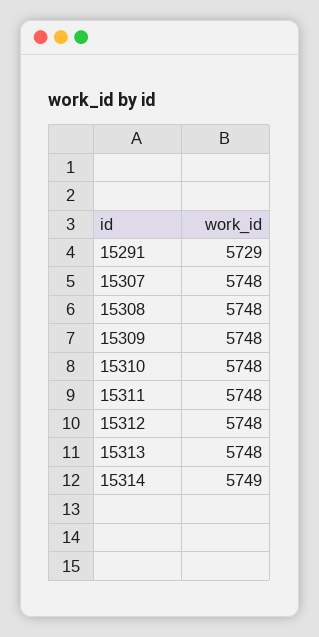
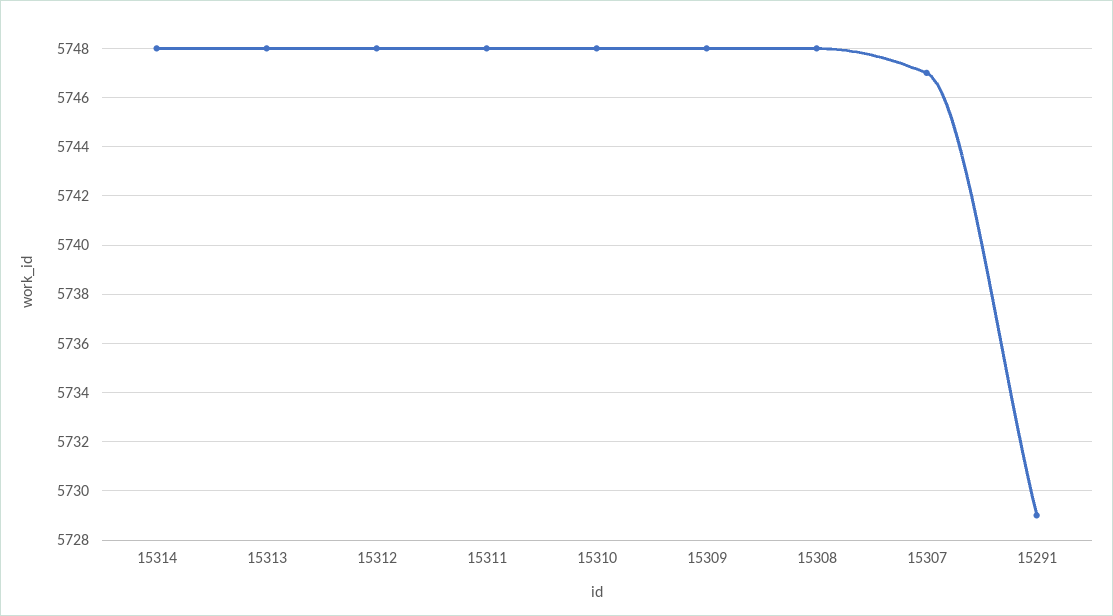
15307: 5748 -> 5747
15314: 5749 -> 5748

